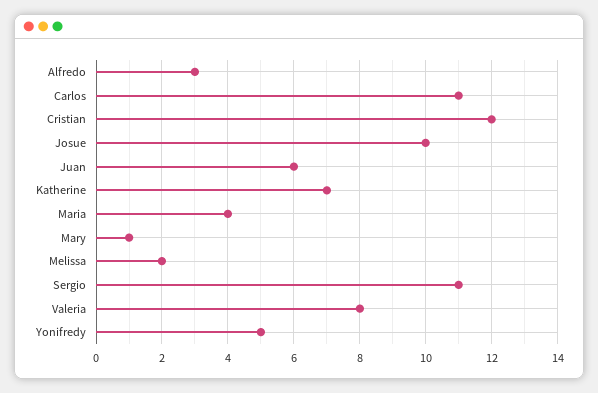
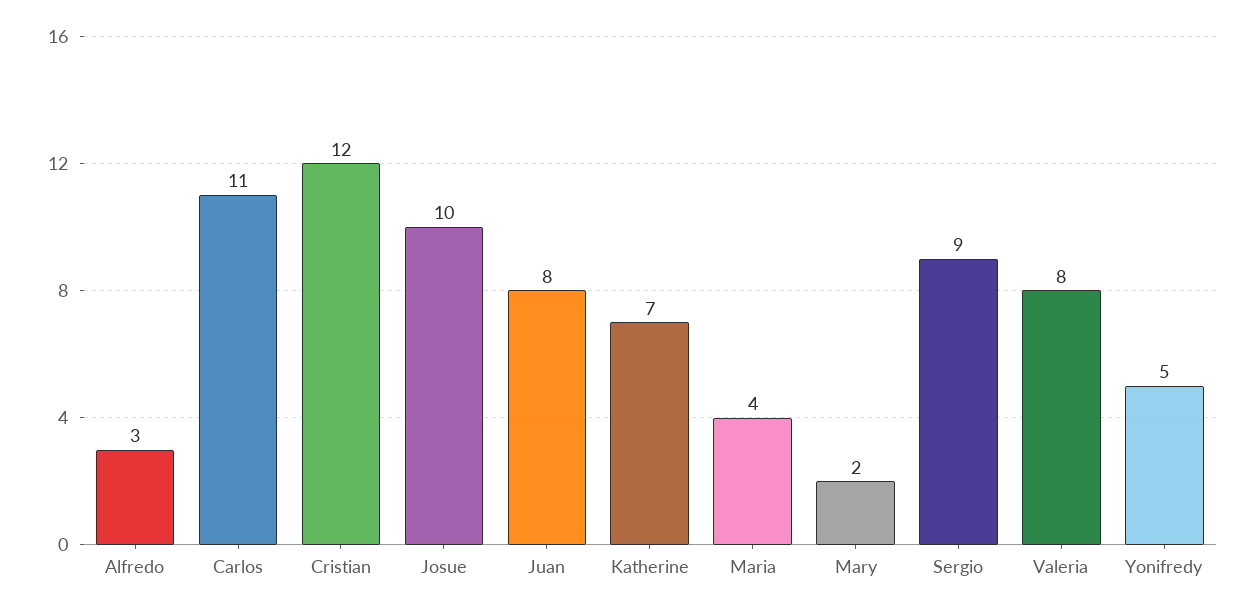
Juan: 6 -> 8
Mary: 1 -> 2
Melissa: 2 -> none
Sergio: 11 -> 9

